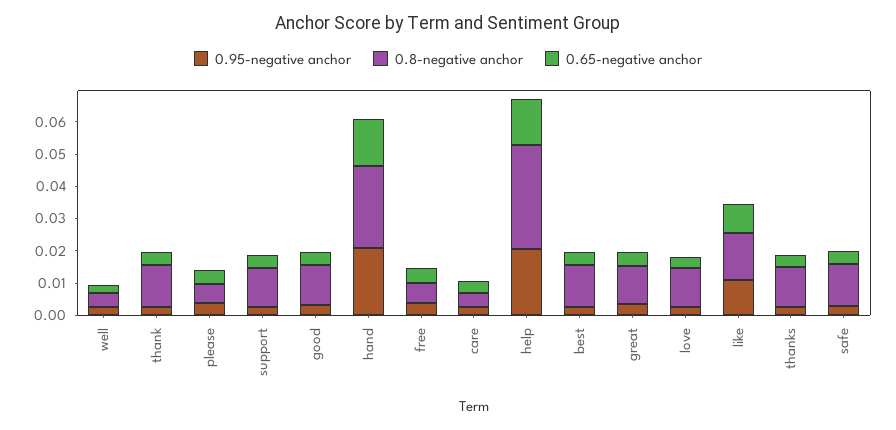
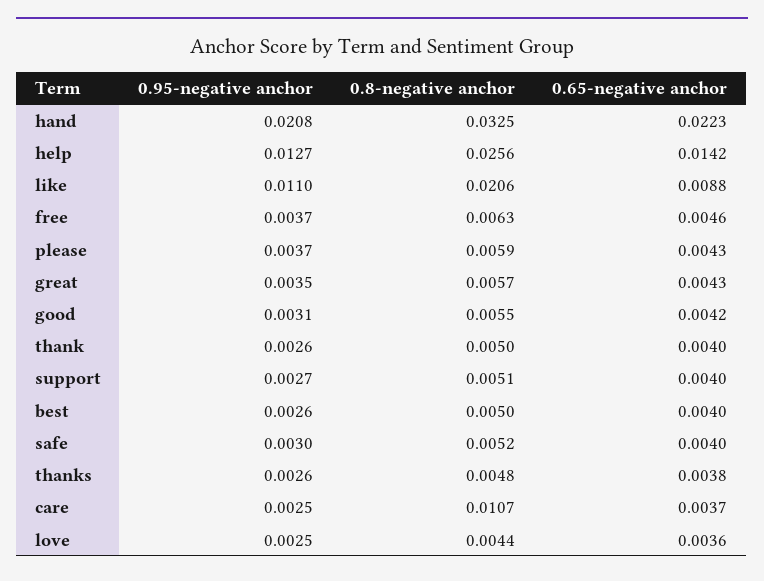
0.95-negative anchor, well: 0.0025 -> none
0.8-negative anchor, well: 0.005 -> none
0.65-negative anchor, well: 0.0025 -> none
0.8-negative anchor, thank: 0.0125 -> 0.005
0.8-negative anchor, support: 0.0125 -> 0.0051
0.8-negative anchor, good: 0.0125 -> 0.0055
0.8-negative anchor, hand: 0.025 -> 0.0325
0.65-negative anchor, hand: 0.015 -> 0.0223
0.8-negative anchor, care: 0.005 -> 0.0107
0.95-negative anchor, help: 0.02 -> 0.0127
0.8-negative anchor, help: 0.0325 -> 0.0256
0.8-negative anchor, best: 0.0125 -> 0.005
0.8-negative anchor, great: 0.0125 -> 0.0057
0.8-negative anchor, love: 0.0125 -> 0.0044
0.8-negative anchor, like: 0.015 -> 0.0206
0.8-negative anchor, thanks: 0.0125 -> 0.0048
0.8-negative anchor, safe: 0.0125 -> 0.0052

